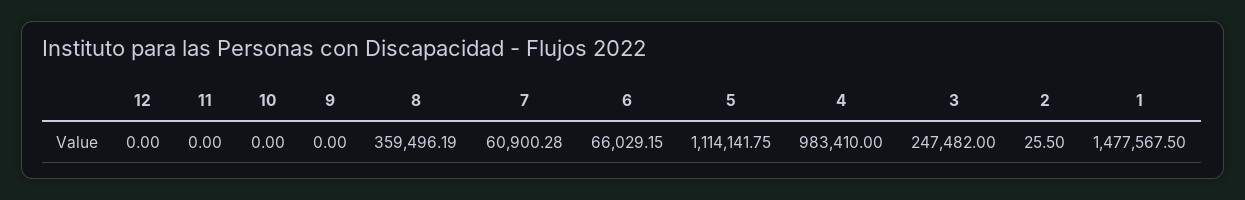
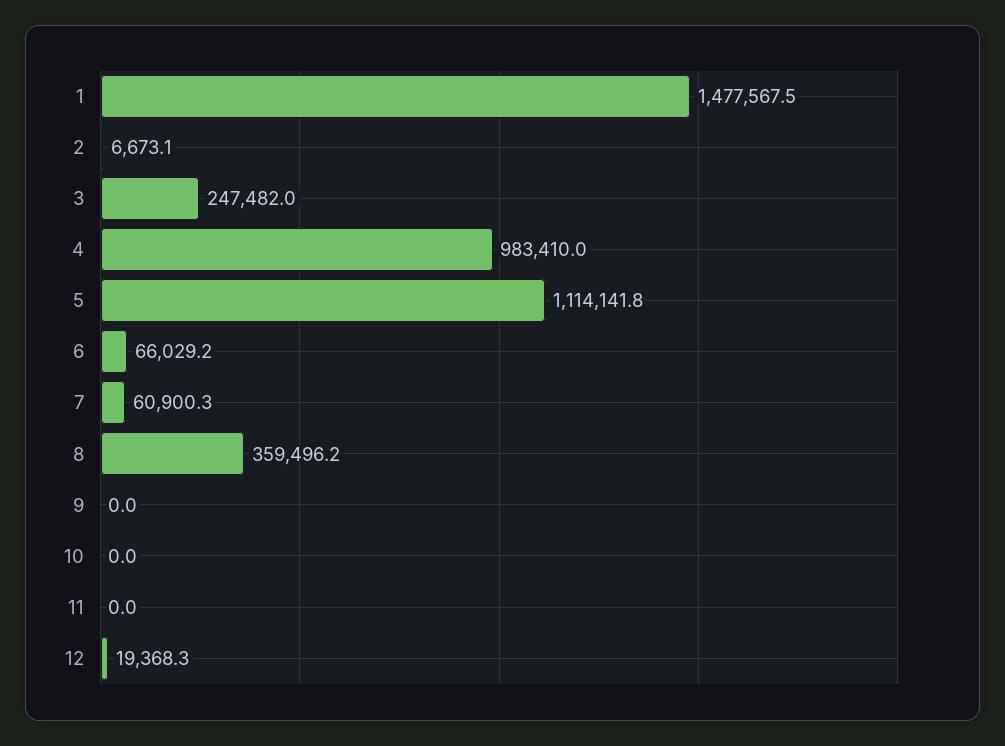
12: 0 -> 19368.3
2: 25.5 -> 6673.1

